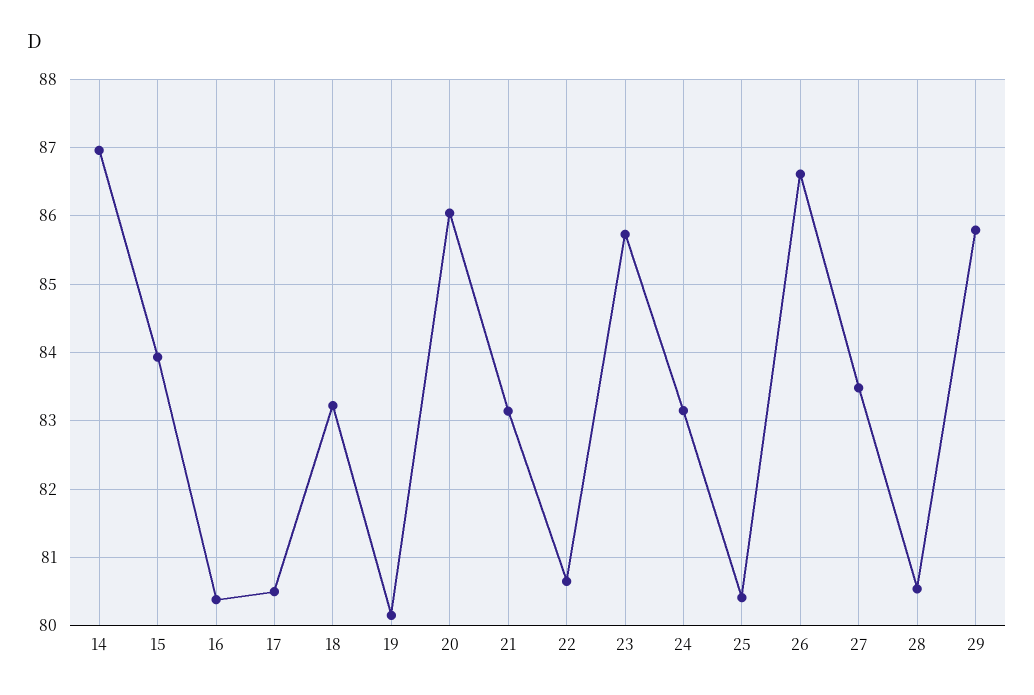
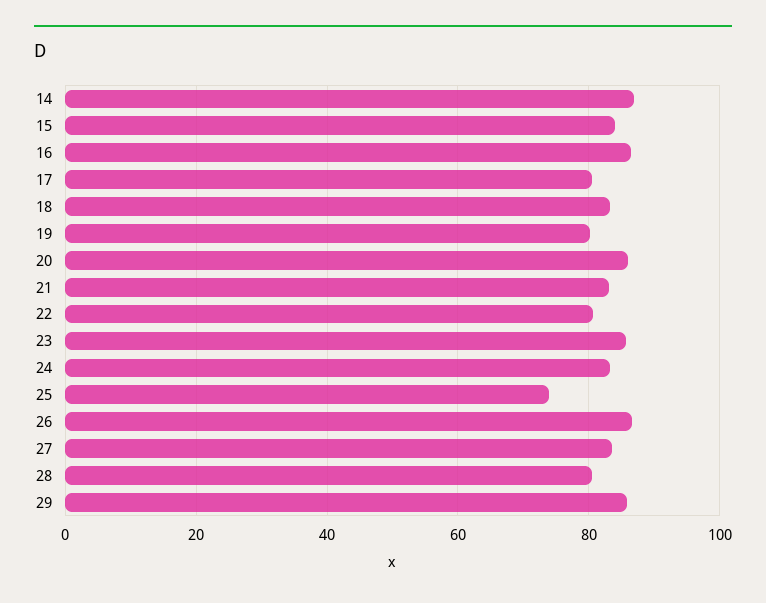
16: 80.4 -> 86
25: 80.4 -> 74

